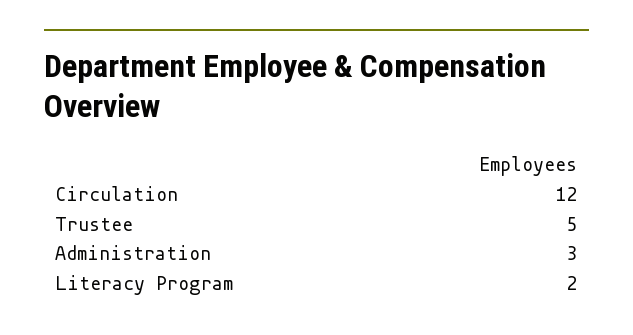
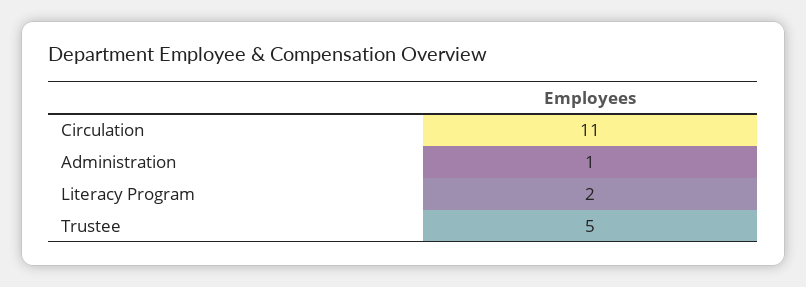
Circulation: 12 -> 11
Administration: 3 -> 1

